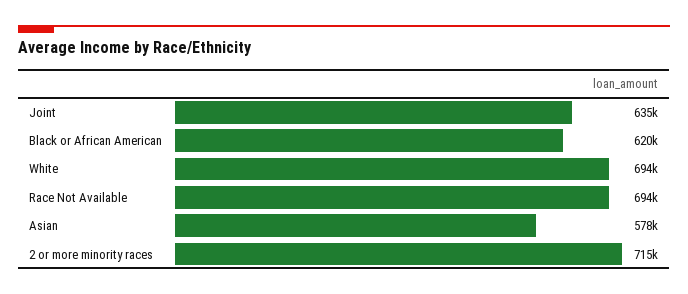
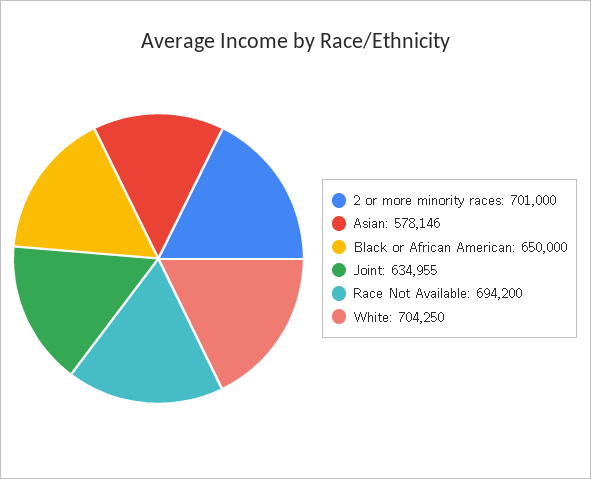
Black or African American: 620000 -> 650000
White: 694000 -> 704250
2 or more minority races: 715000 -> 701000

